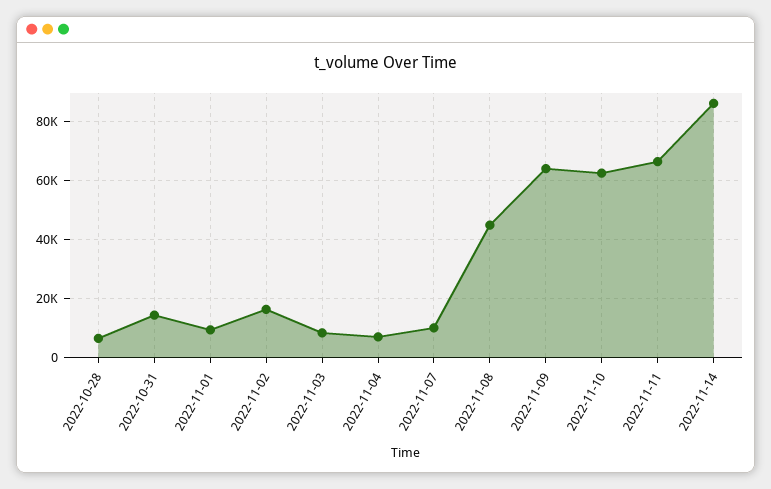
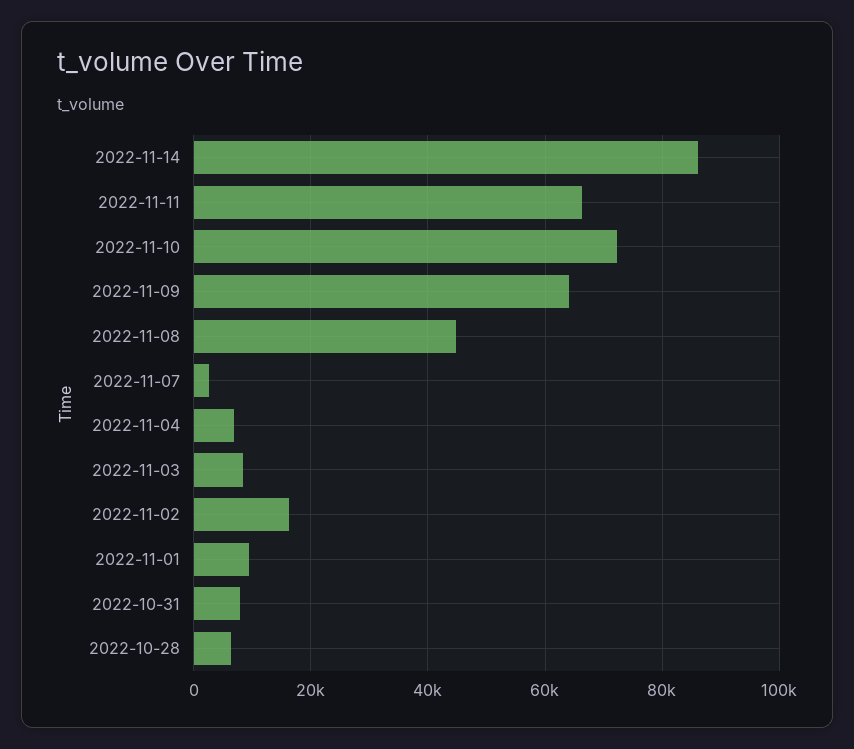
2022-10-31: 15000 -> 8000
2022-11-07: 10000 -> 2000
2022-11-10: 62500 -> 72000

